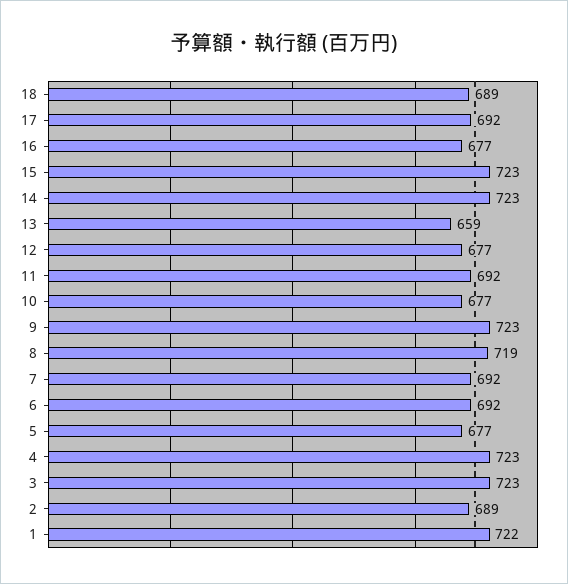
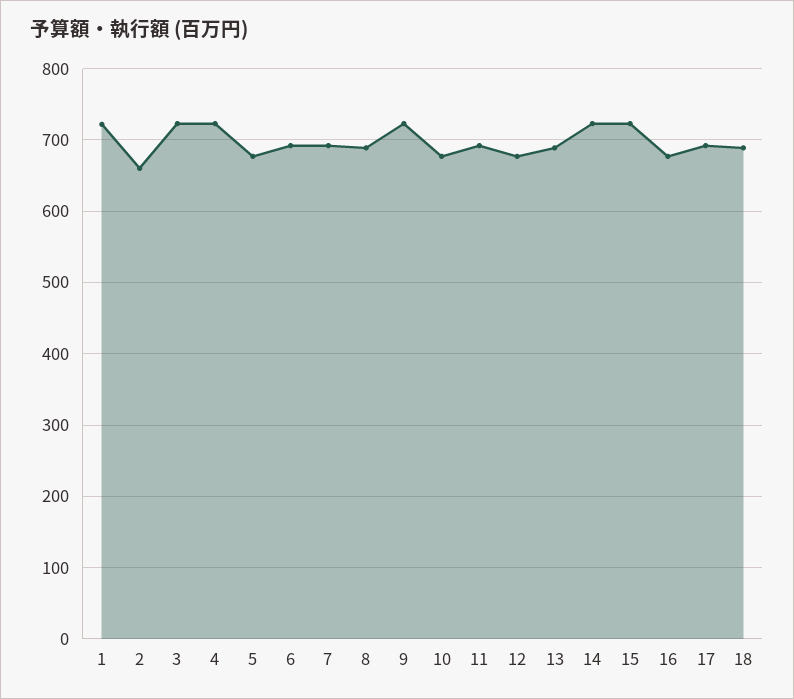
13: 659 -> 690
8: 719 -> 690
2: 689 -> 660

